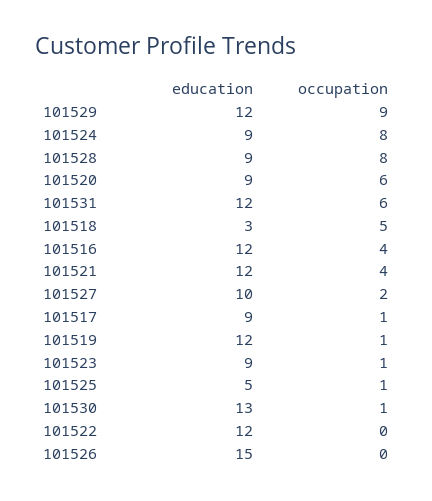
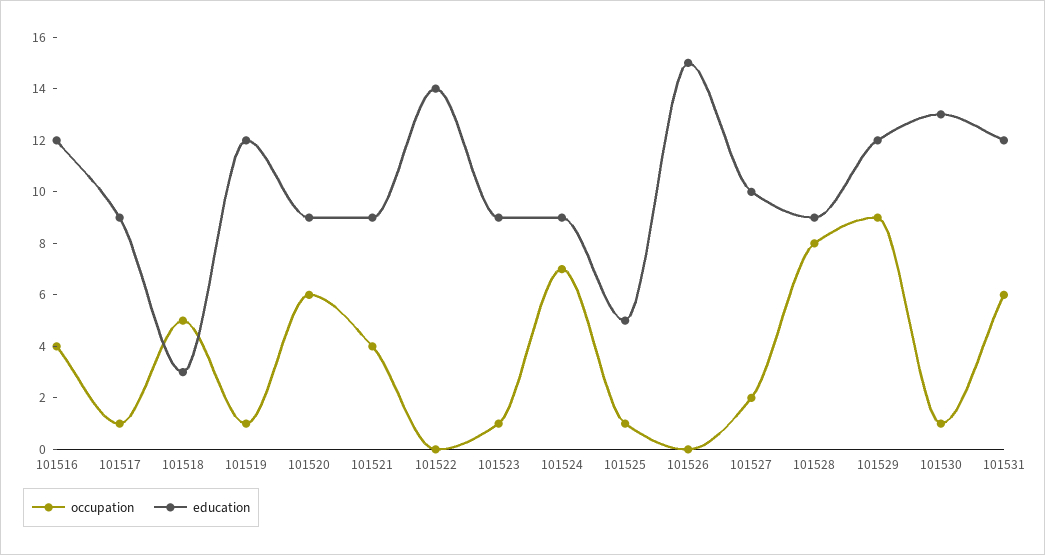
occupation, 101524: 8 -> 7
education, 101521: 12 -> 9
education, 101522: 12 -> 14

